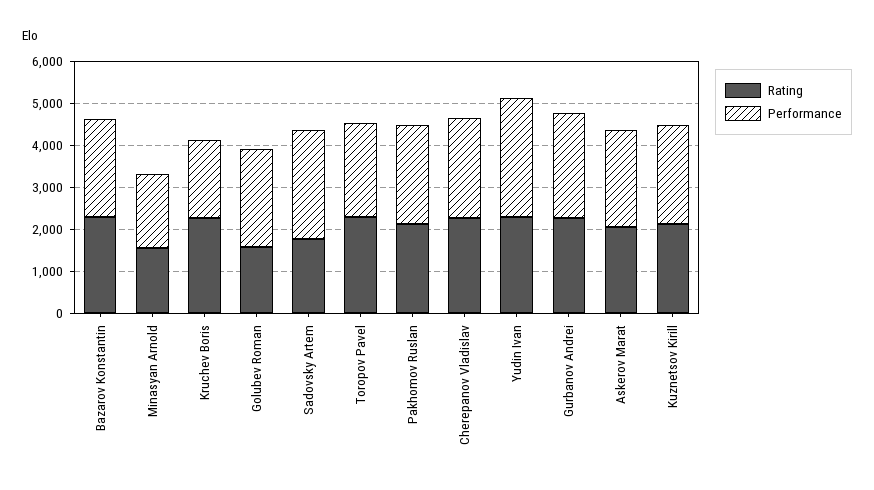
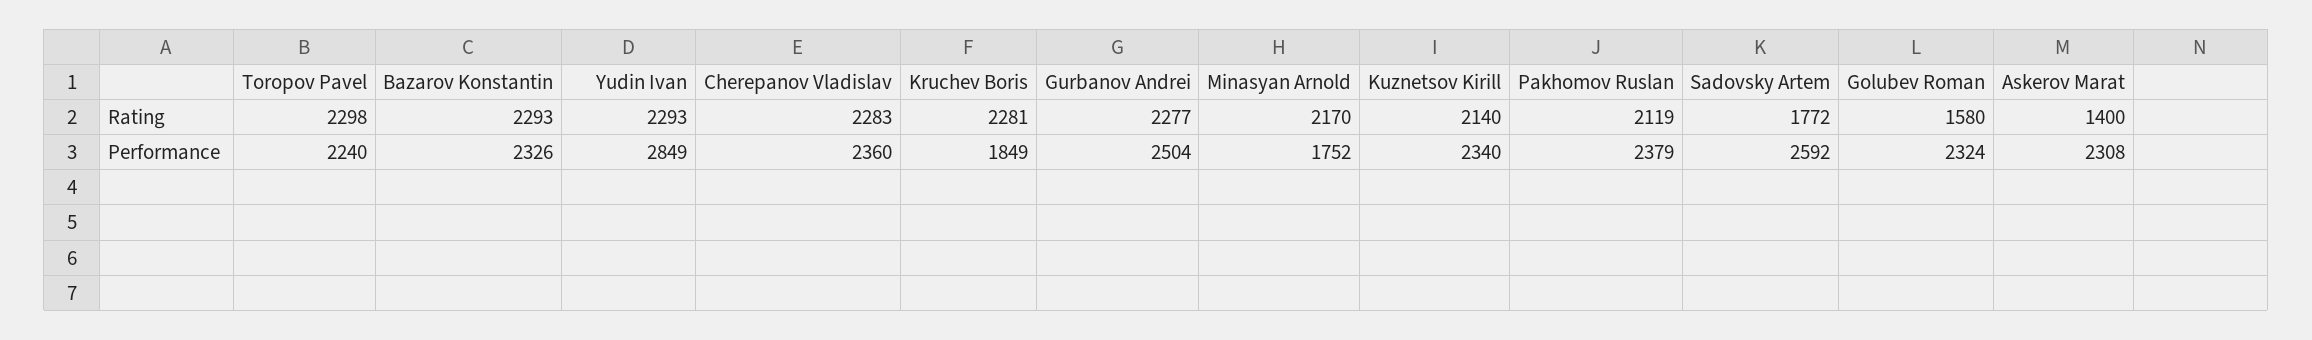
Rating, Minasyan Arnold: 1600 -> 2170
Rating, Askerov Marat: 2000 -> 1400

